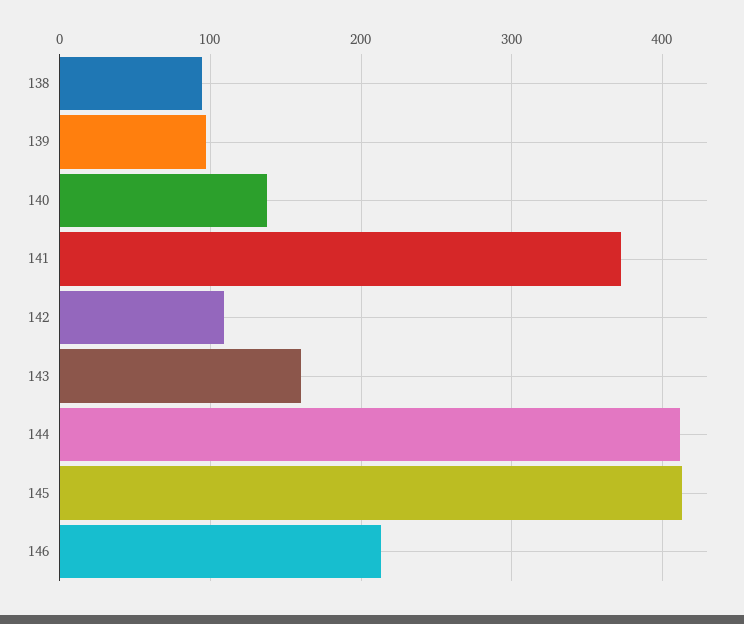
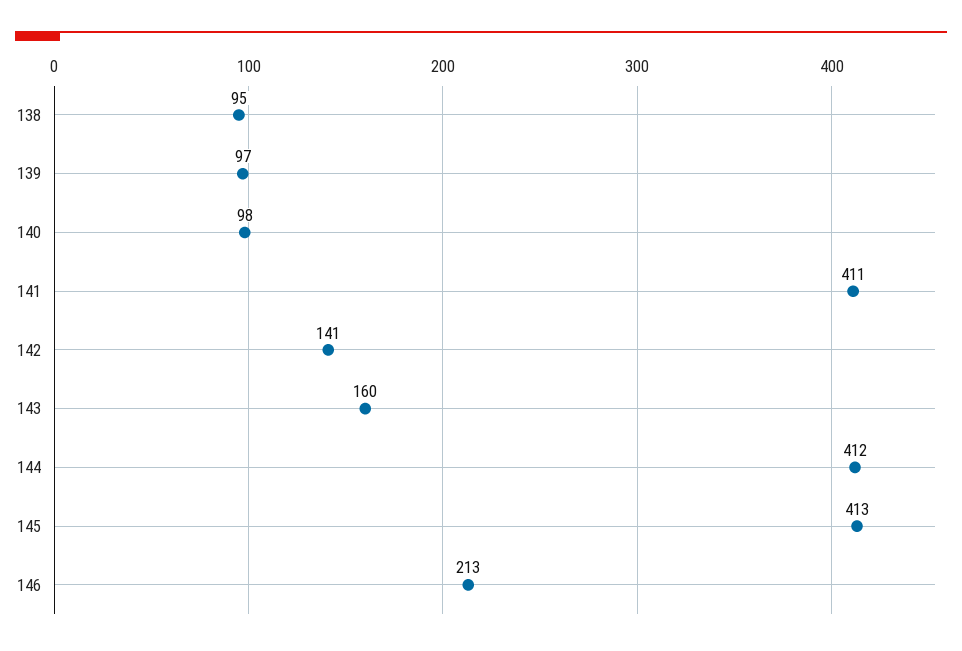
140: 140 -> 98
141: 370 -> 411
142: 110 -> 141

